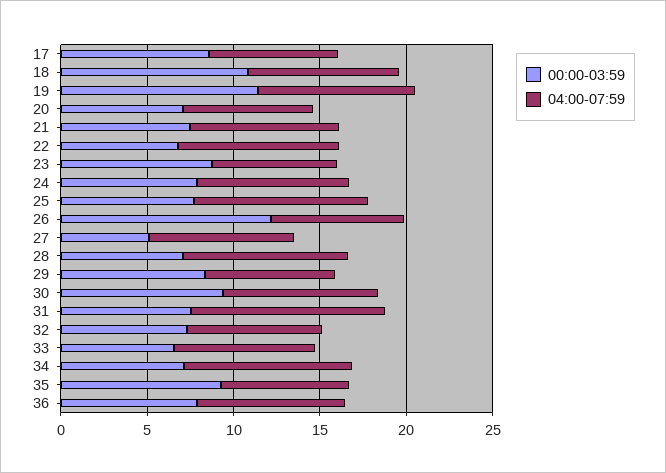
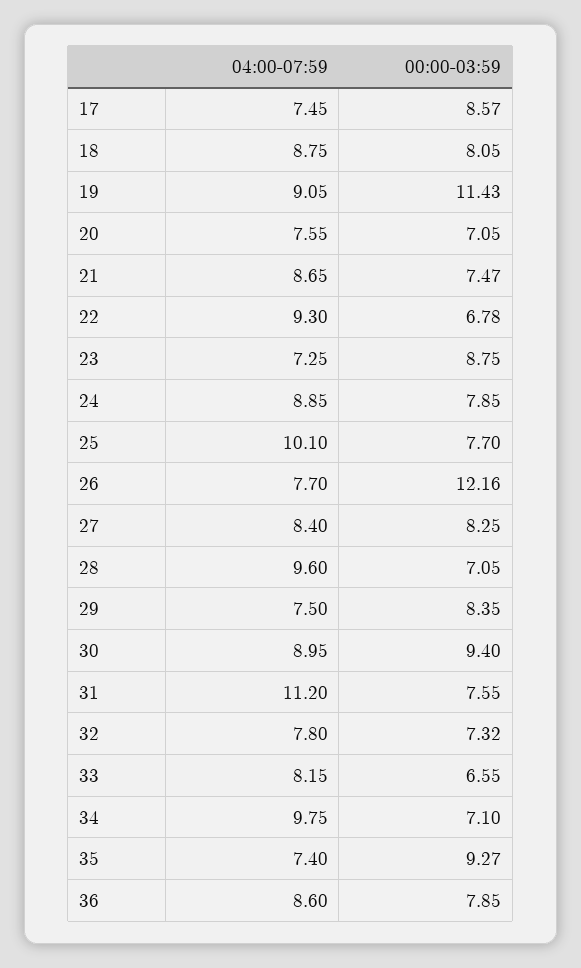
00:00-03:59, 18: 11 -> 8.05
00:00-03:59, 27: 5 -> 8.25

